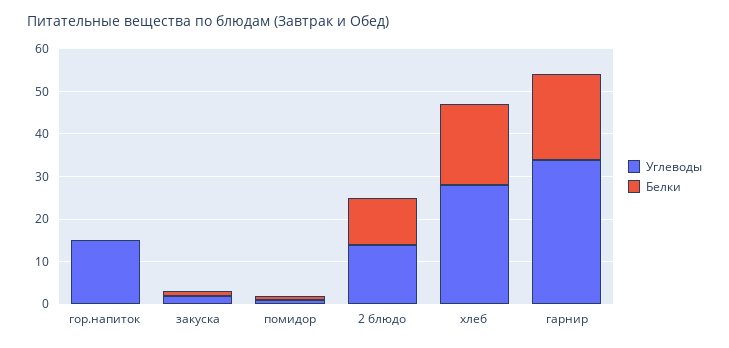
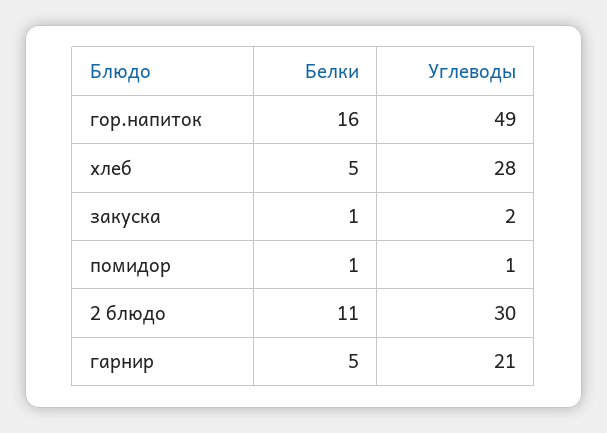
Углеводы, гор.напиток: 15 -> 49
Белки, гор.напиток: 0 -> 16
Углеводы, 2 блюдо: 15 -> 30
Белки, хлеб: 20 -> 5
Углеводы, гарнир: 35 -> 21
Белки, гарнир: 20 -> 5

